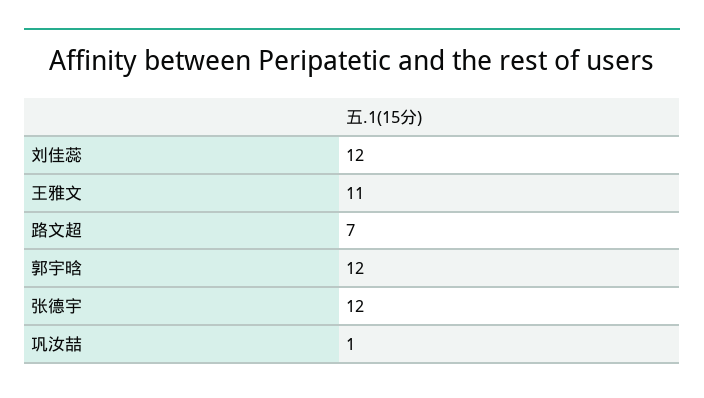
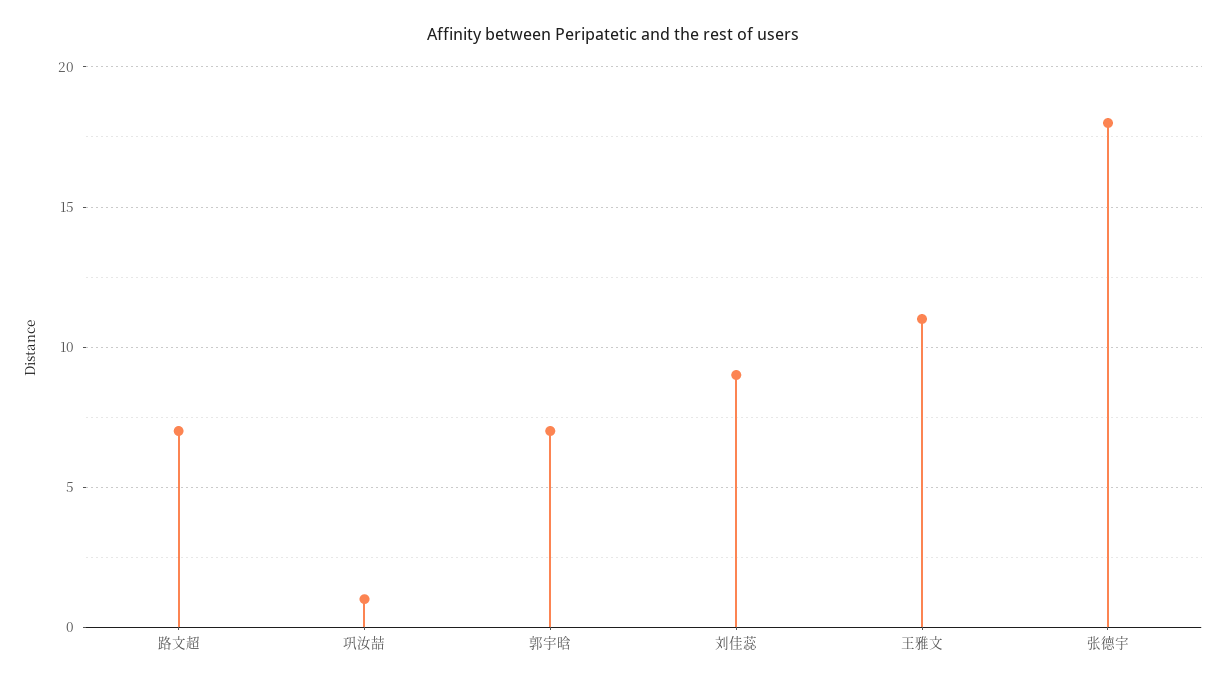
刘佳蕊: 12 -> 9
郭宇晗: 12 -> 7
张德宇: 12 -> 18

